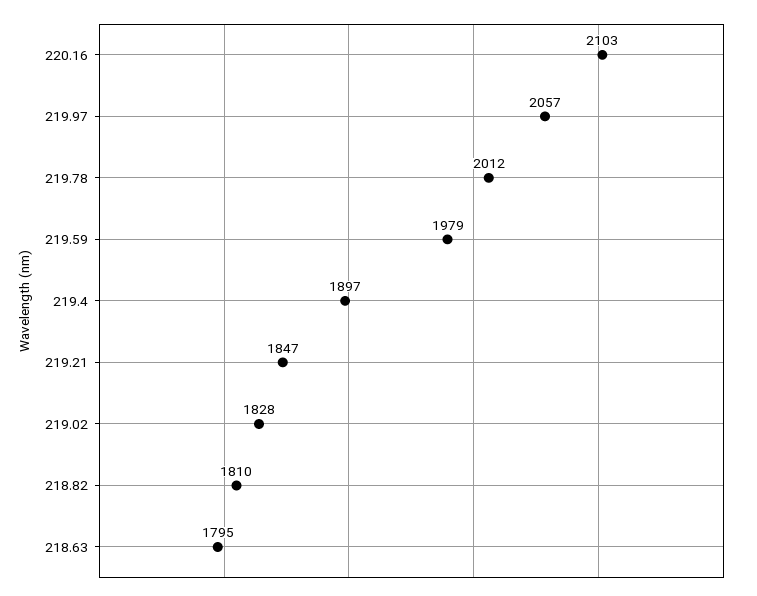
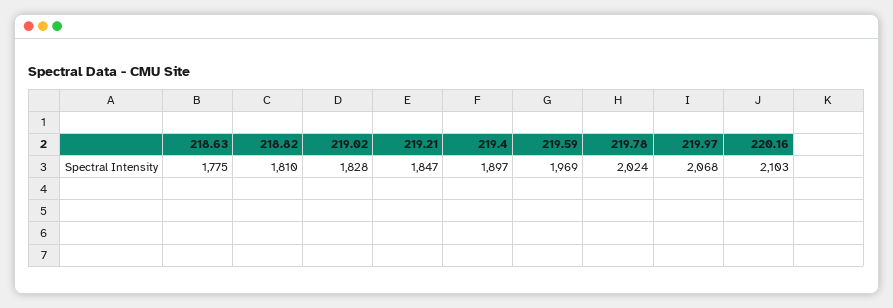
219.97: 2057 -> 2068
219.78: 2012 -> 2024
219.59: 1979 -> 1969
218.63: 1795 -> 1775

